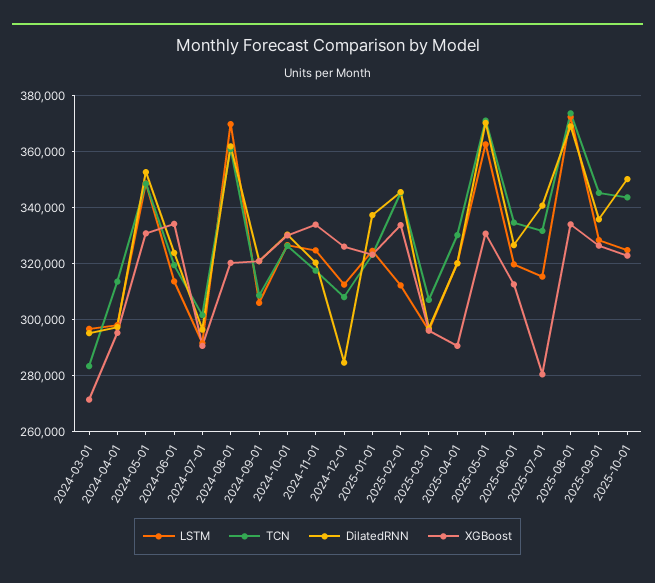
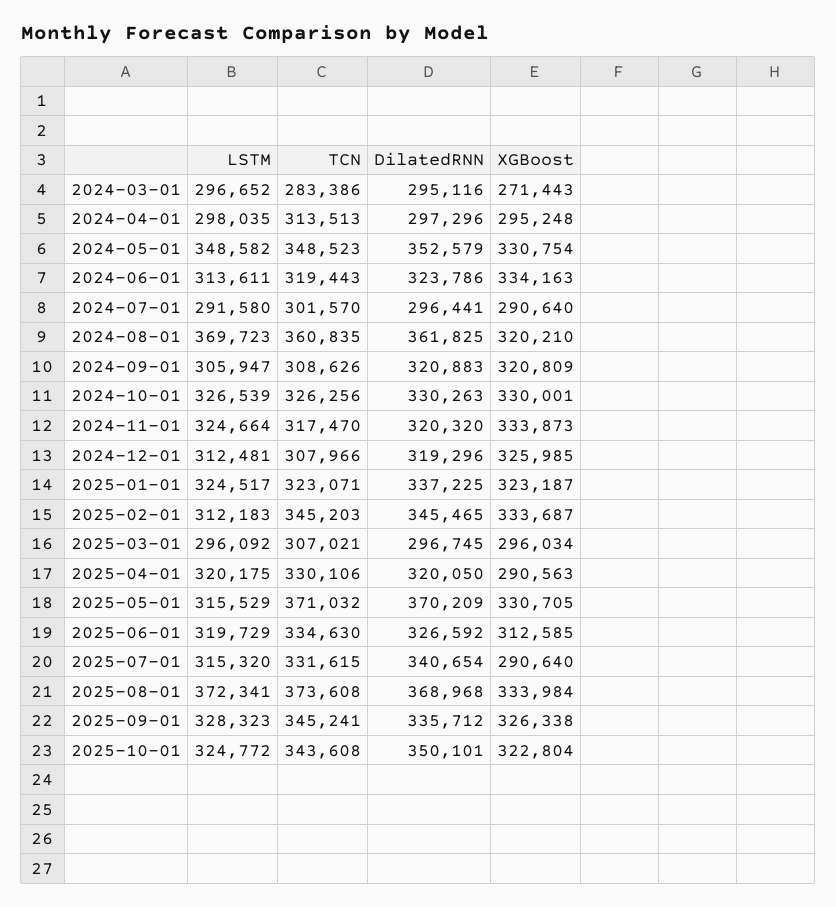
DilatedRNN, 2024-12-01: 285000 -> 319296
LSTM, 2025-05-01: 362500 -> 315529
XGBoost, 2025-07-01: 280000 -> 290640

